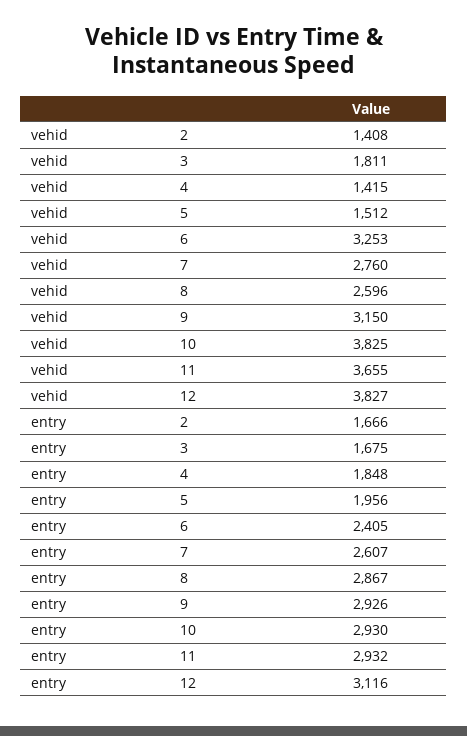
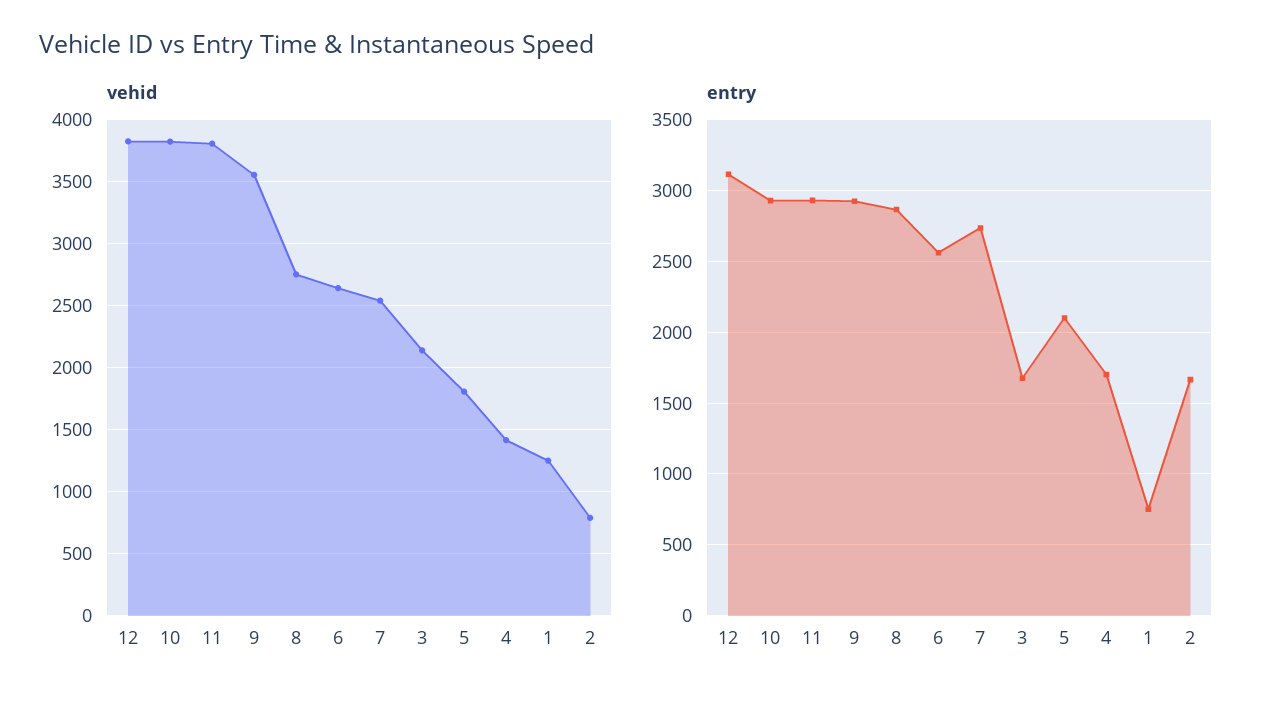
vehid, 2: 1408 -> 800
vehid, 3: 1811 -> 2150
vehid, 5: 1512 -> 1800
vehid, 6: 3253 -> 2650
vehid, 7: 2760 -> 2550
vehid, 8: 2596 -> 2750
vehid, 9: 3150 -> 3550
vehid, 11: 3655 -> 3800
entry, 4: 1848 -> 1700
entry, 5: 1956 -> 2100
entry, 6: 2405 -> 2550
entry, 7: 2607 -> 2750
vehid, 1: none -> 1250
entry, 1: none -> 750

